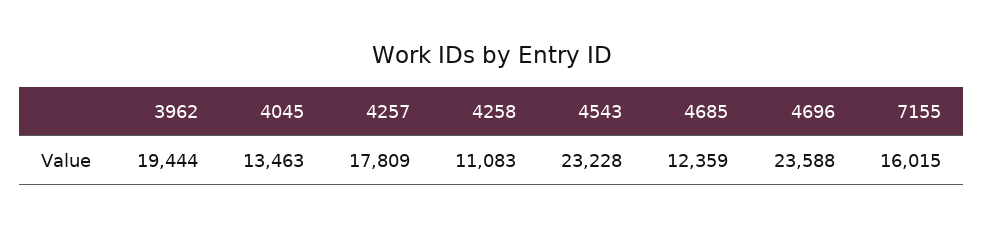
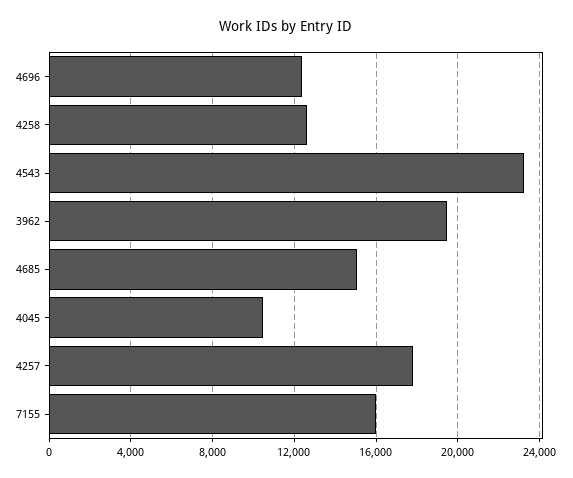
4045: 13463 -> 10500
4258: 11083 -> 12500
4685: 12359 -> 15000
4696: 23588 -> 12500

